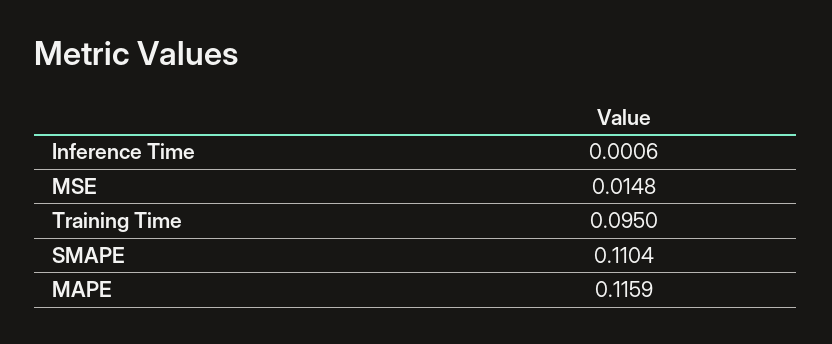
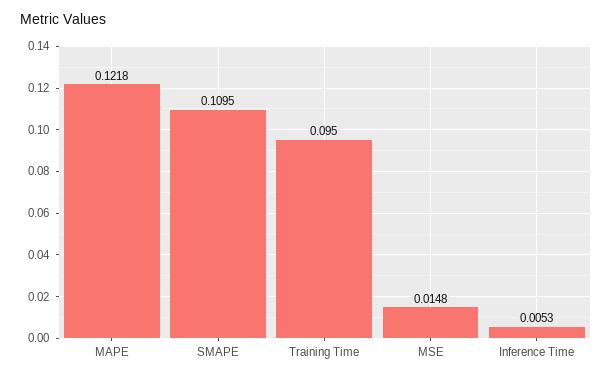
Inference Time: 0.0006 -> 0.0053
SMAPE: 0.1104 -> 0.1095
MAPE: 0.1159 -> 0.1218

